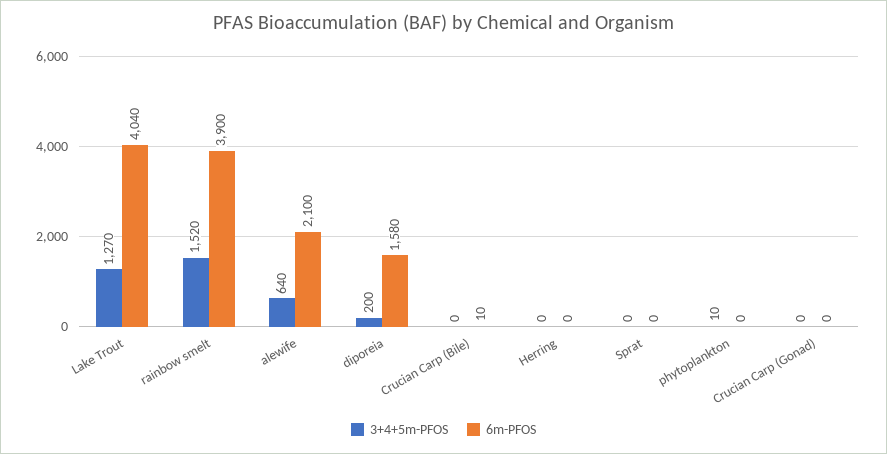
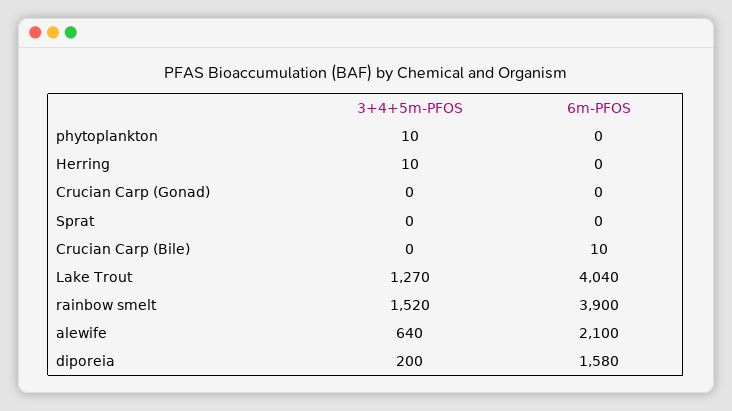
3+4+5m-PFOS, Herring: 0 -> 10

